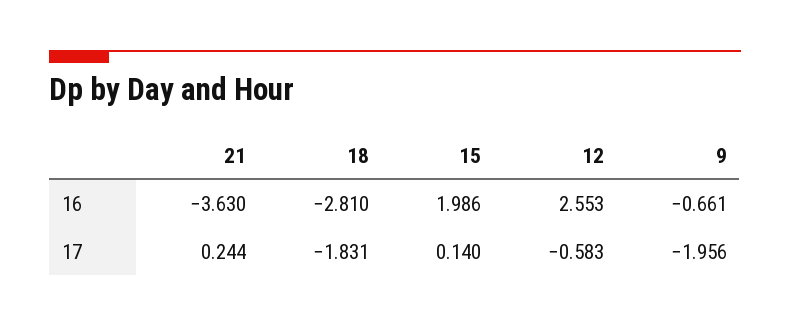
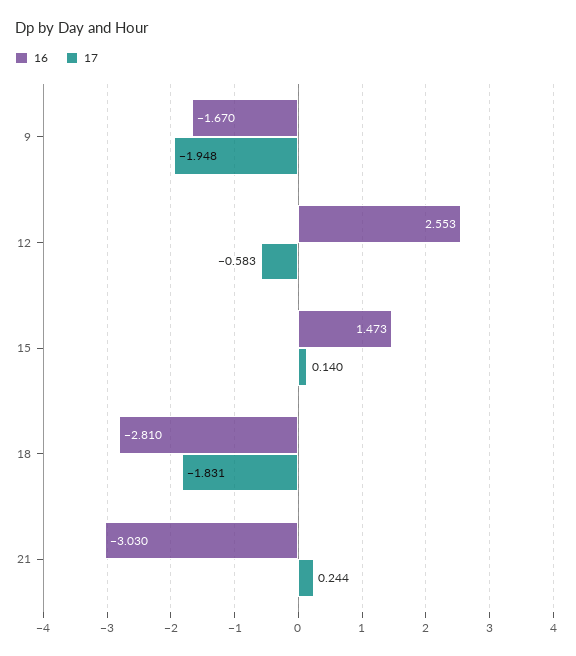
16, 21: -3.63 -> -3.03
16, 15: 1.986 -> 1.473
16, 9: -0.661 -> -1.67
17, 9: -1.956 -> -1.948

